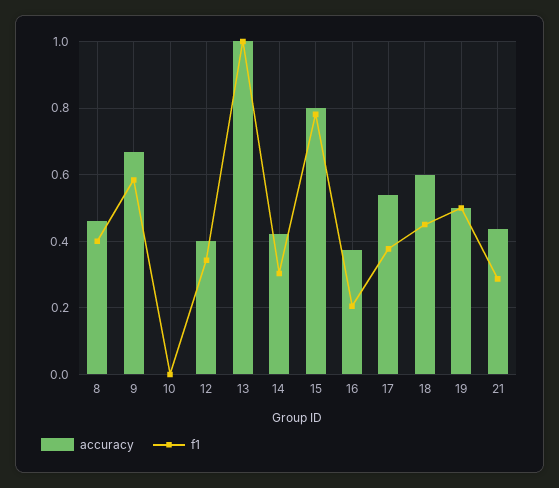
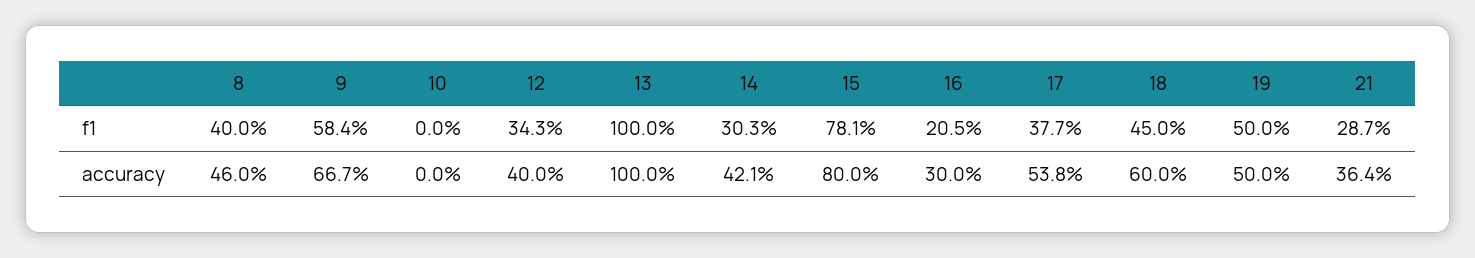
accuracy, 16: 0.38 -> 0.3
accuracy, 21: 0.44 -> 0.364

